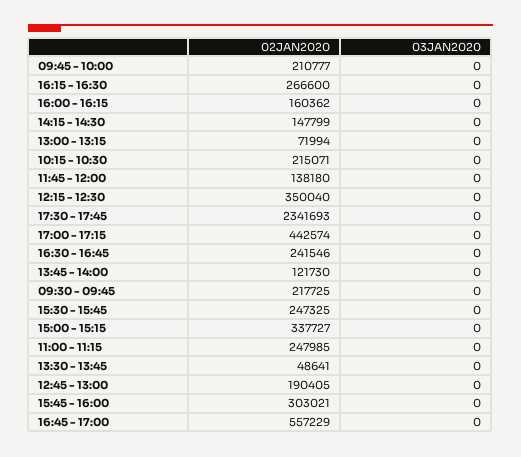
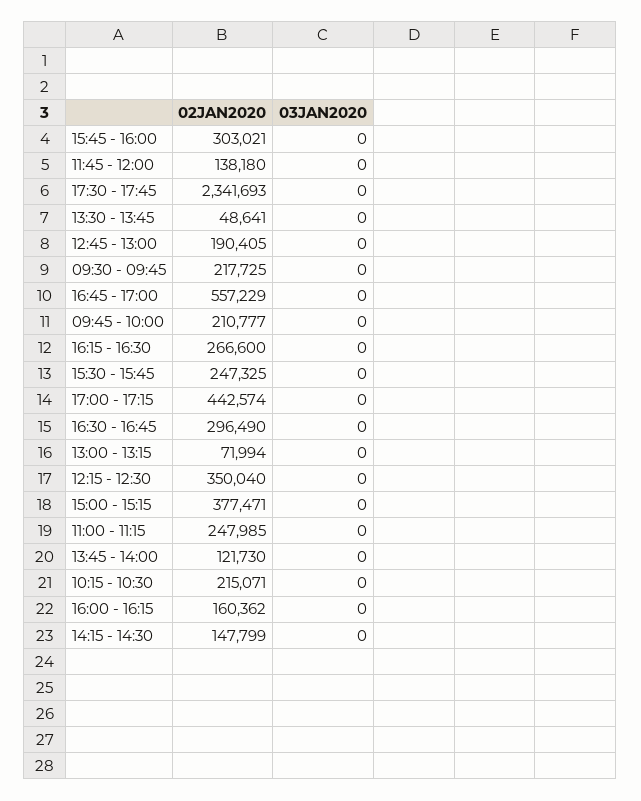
02JAN2020, 16:30 - 16:45: 241546 -> 296490
02JAN2020, 15:00 - 15:15: 337727 -> 377471

